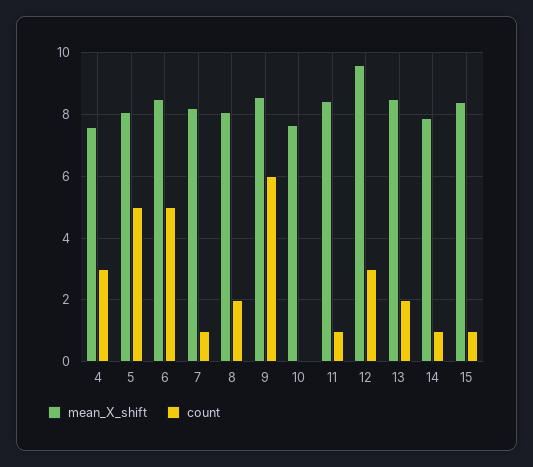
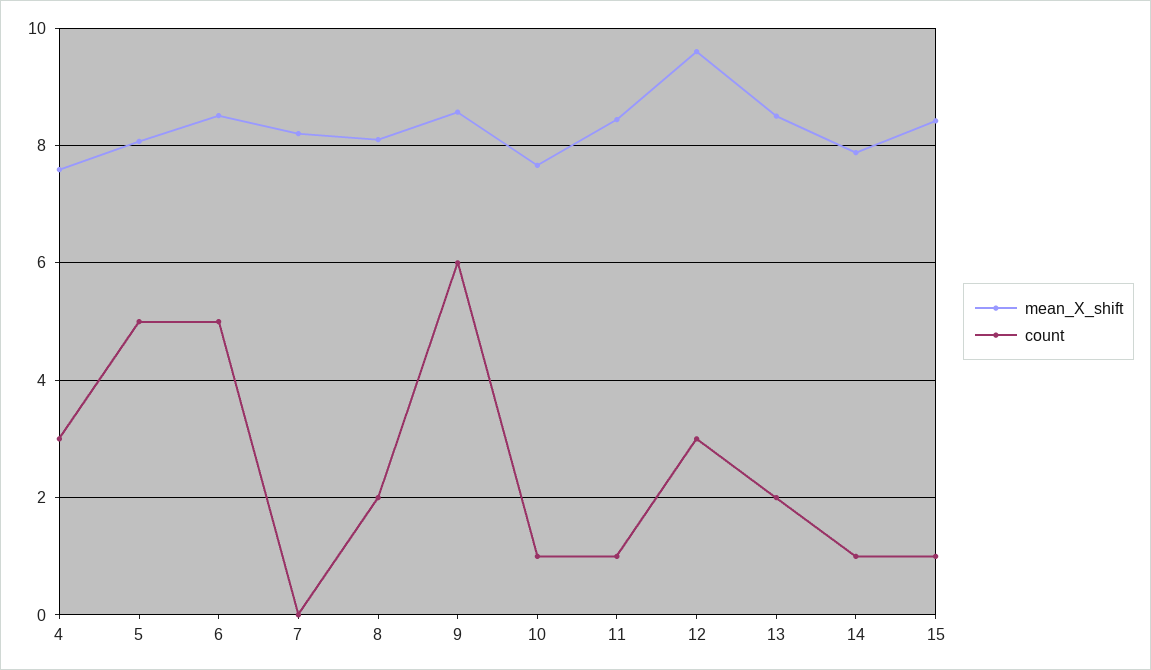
count, 7: 1 -> 0
count, 10: 0 -> 1

